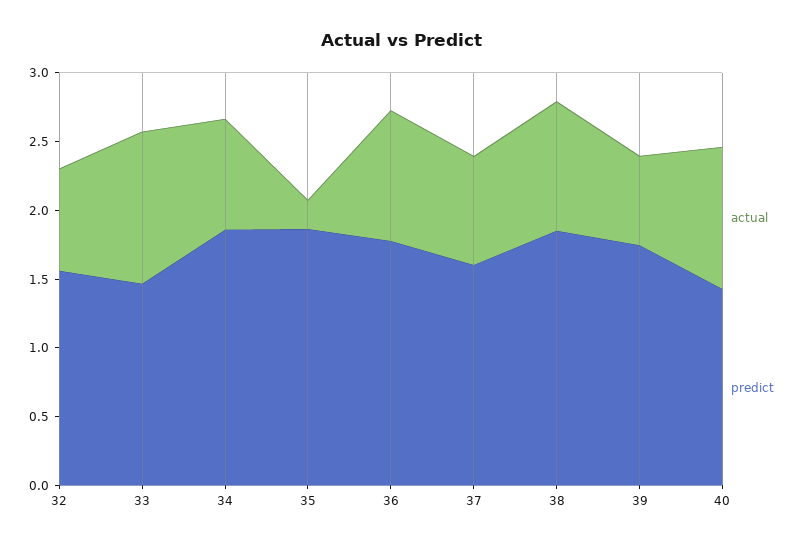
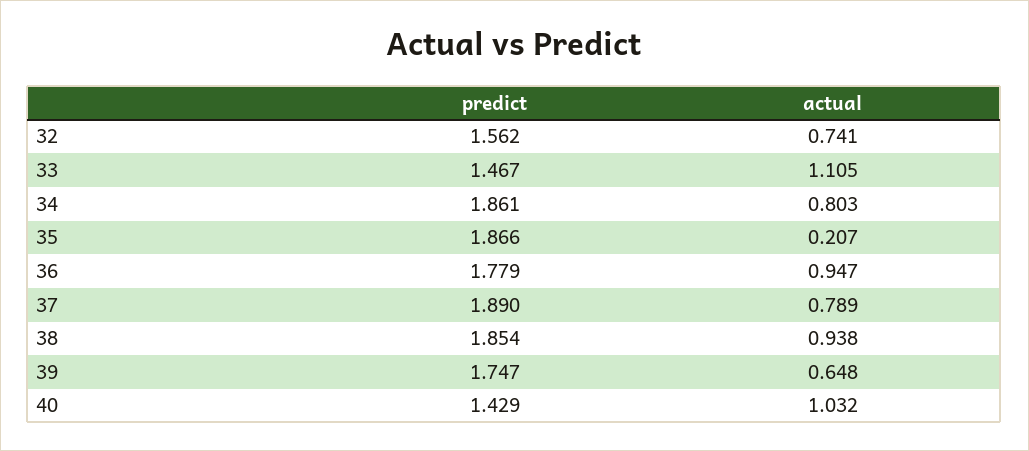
predict, 37: 1.6 -> 1.89

